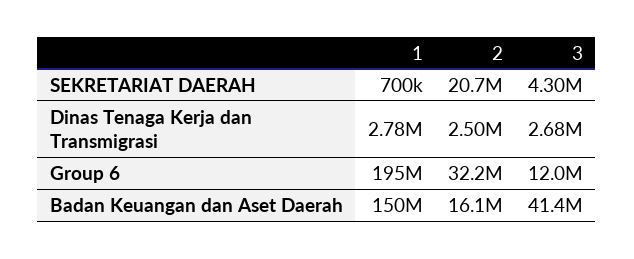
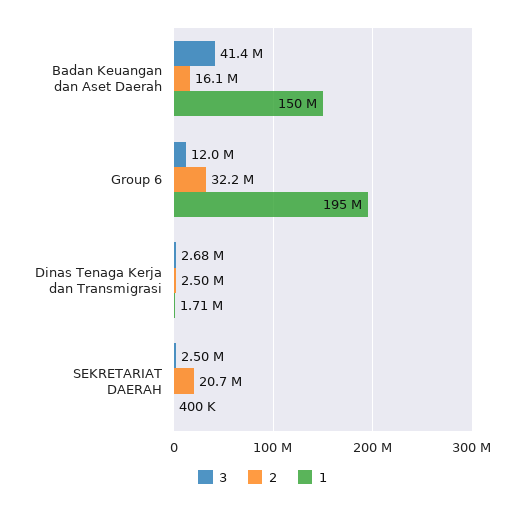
1, SEKRETARIAT DAERAH: 700000 -> 400000
3, SEKRETARIAT DAERAH: 4300000 -> 2500000
1, Dinas Tenaga Kerja dan Transmigrasi: 2780000 -> 1710000

